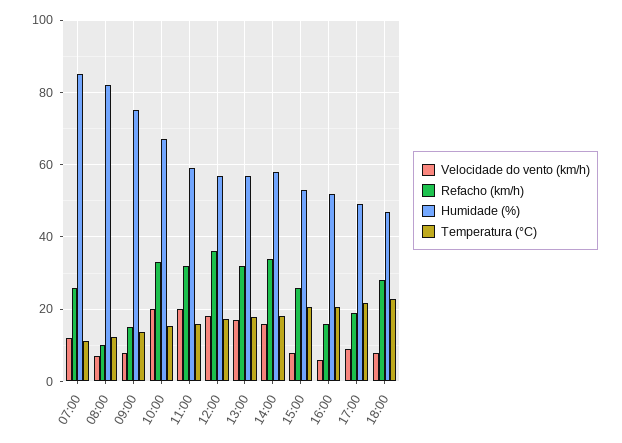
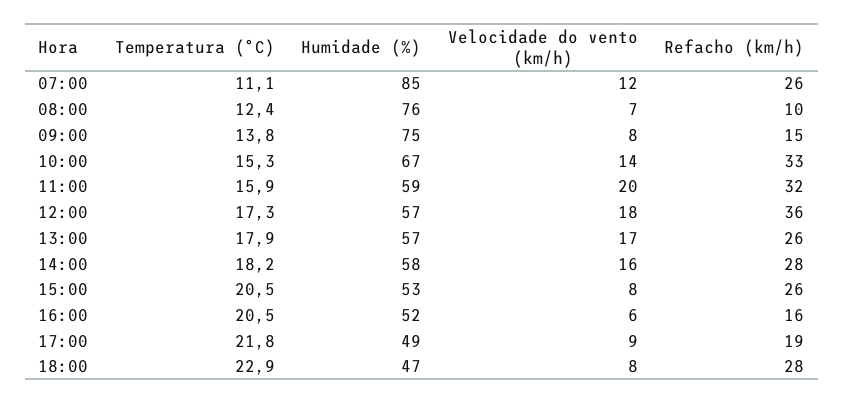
Humidade (%), 08:00: 82 -> 76
Velocidade do vento (km/h), 10:00: 20 -> 14
Refacho (km/h), 13:00: 32 -> 26
Refacho (km/h), 14:00: 34 -> 28

